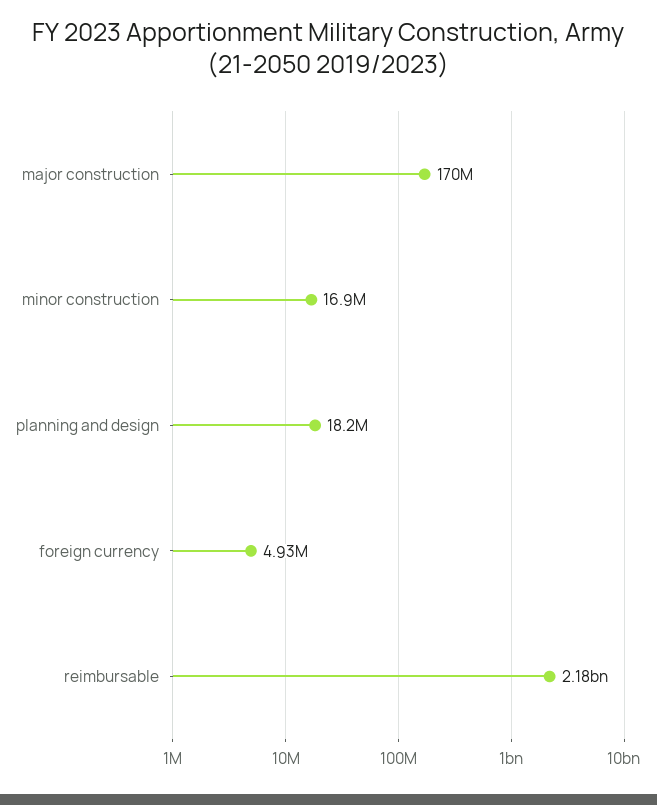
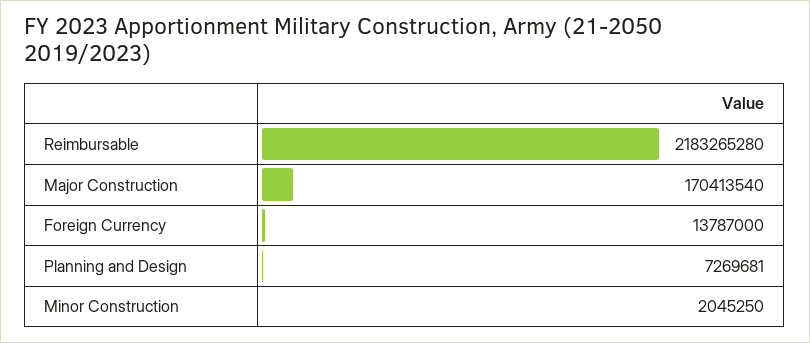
minor construction: 16900000 -> 2045250
planning and design: 18200000 -> 7269681
foreign currency: 4930000 -> 13787000

